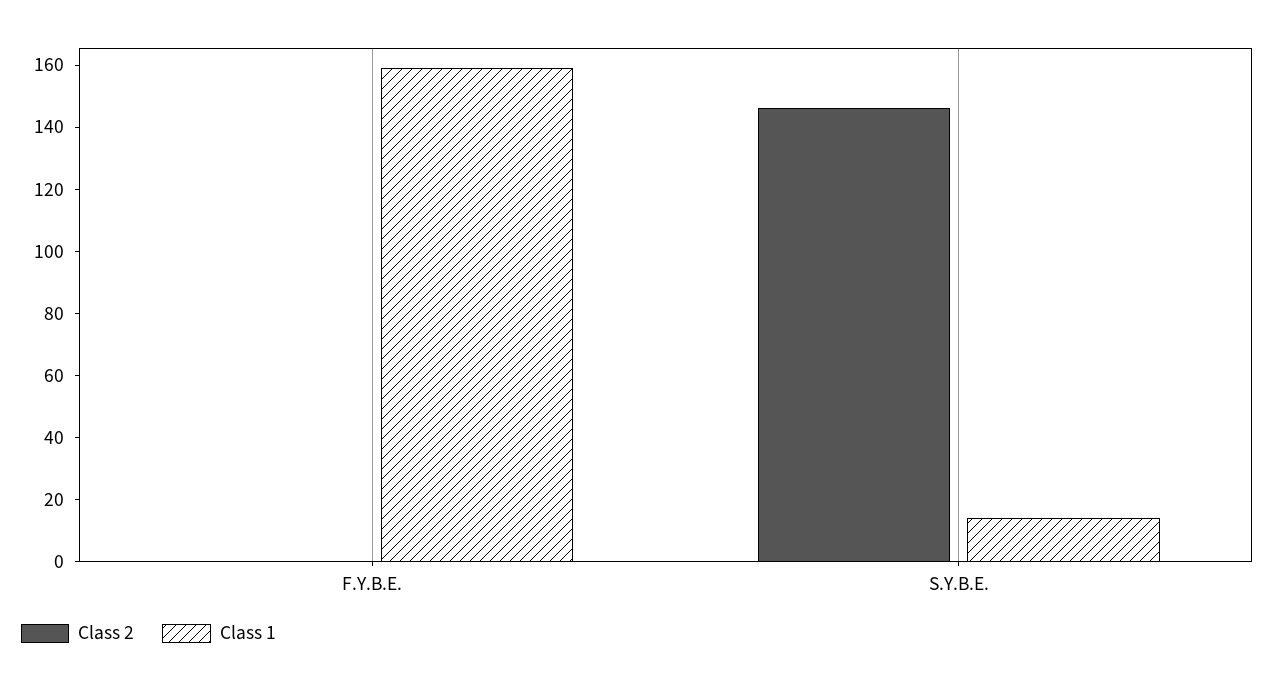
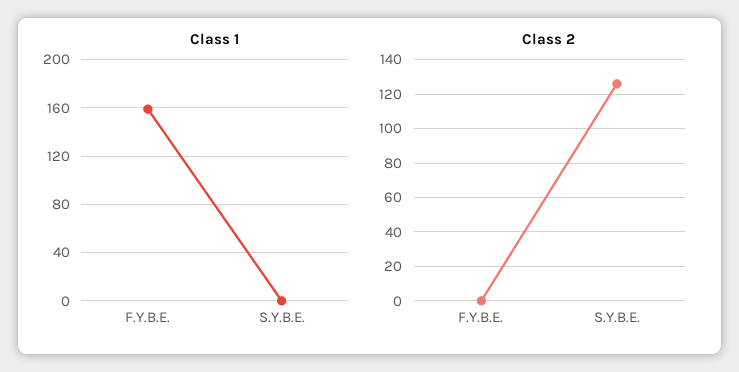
Class 2, S.Y.B.E.: 145 -> 125
Class 1, S.Y.B.E.: 15 -> 0

